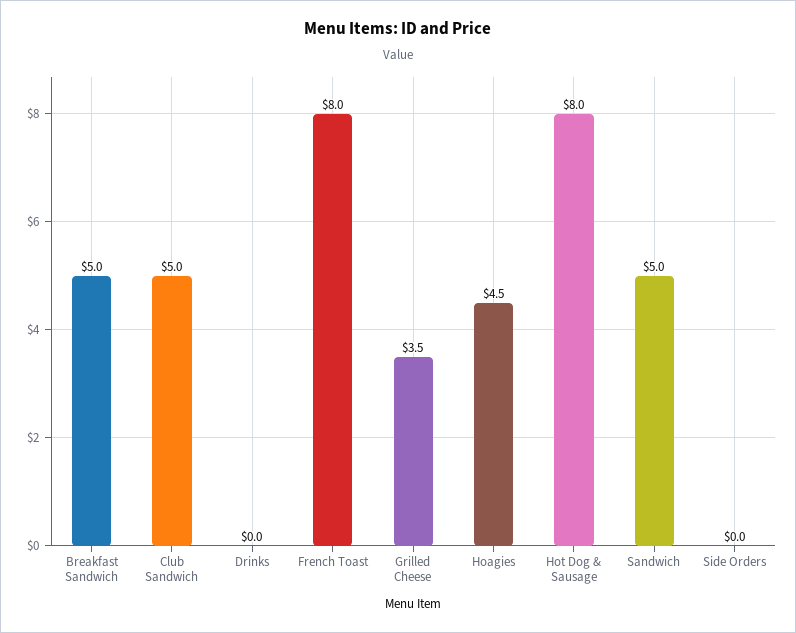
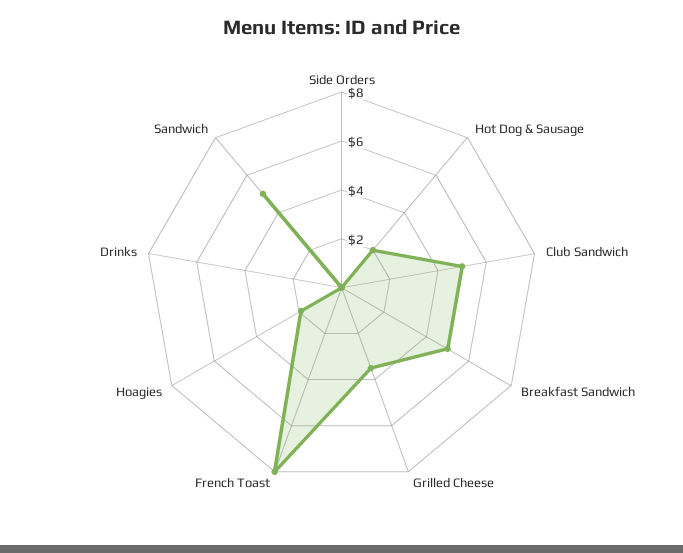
Hoagies: 4.5 -> 2
Hot Dog & Sausage: 8 -> 2

